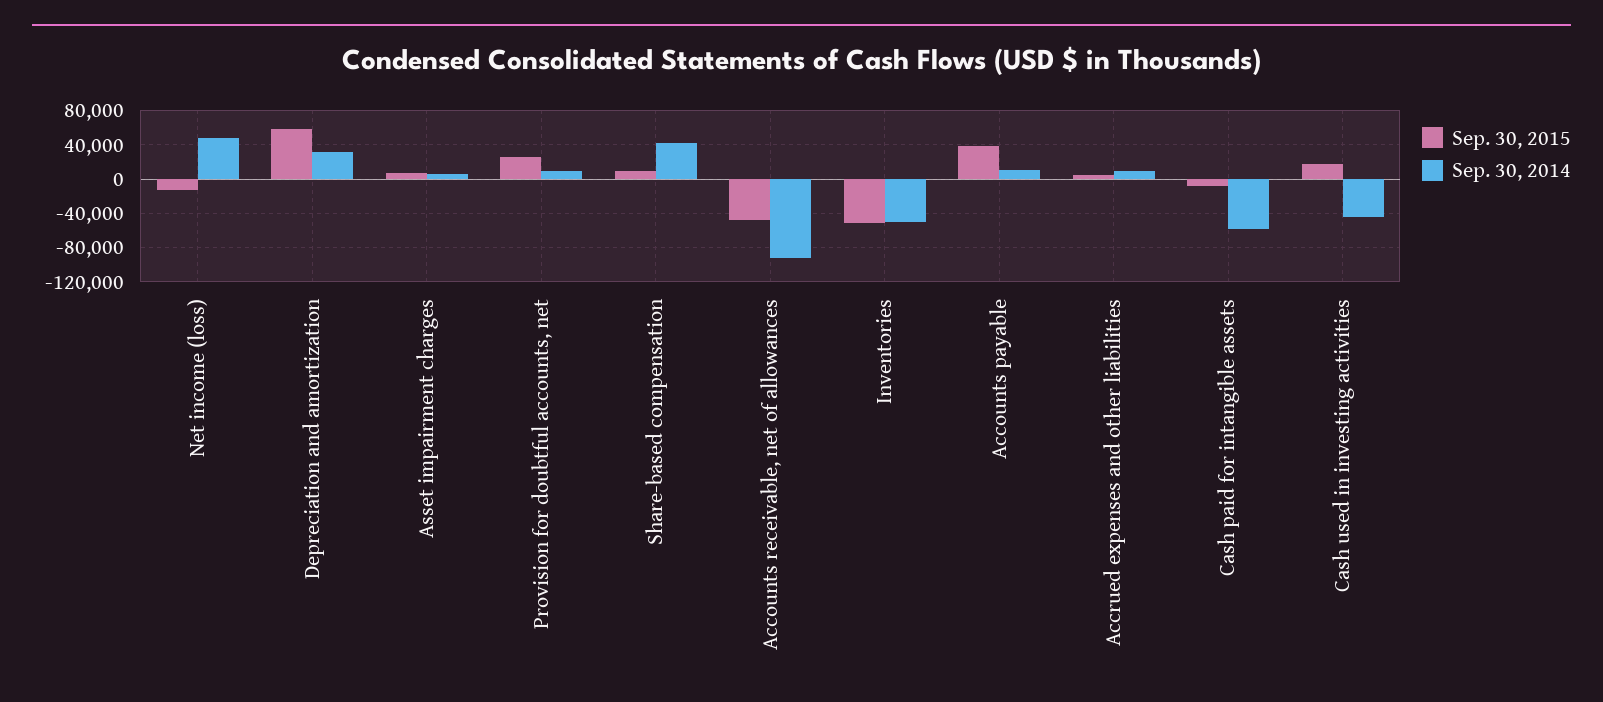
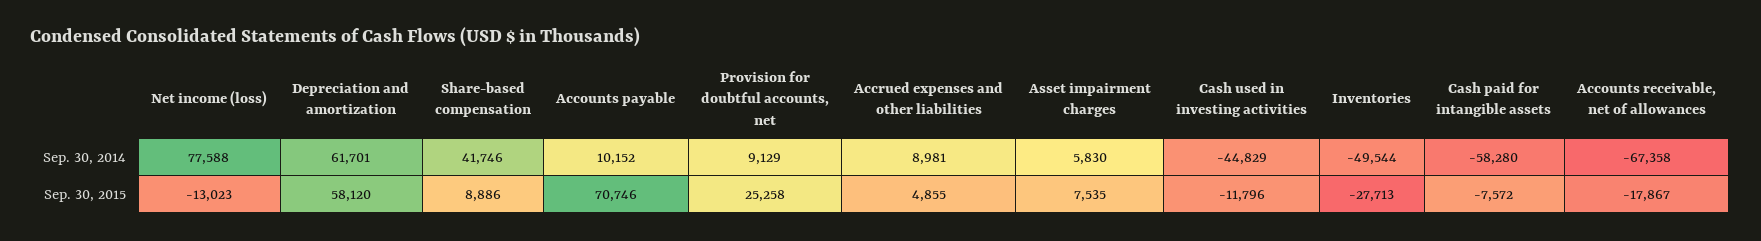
Sep. 30, 2014, Net income (loss): 50000 -> 77588
Sep. 30, 2014, Depreciation and amortization: 30000 -> 61701
Sep. 30, 2015, Accounts receivable, net of allowances: -50000 -> -17867
Sep. 30, 2014, Accounts receivable, net of allowances: -90000 -> -67358
Sep. 30, 2015, Inventories: -50000 -> -27713
Sep. 30, 2015, Accounts payable: 40000 -> 70746
Sep. 30, 2015, Cash used in investing activities: 20000 -> -11796

